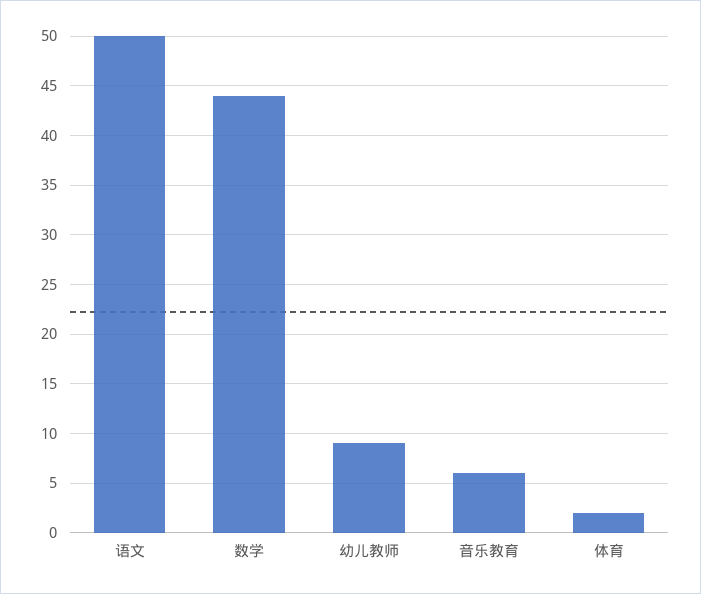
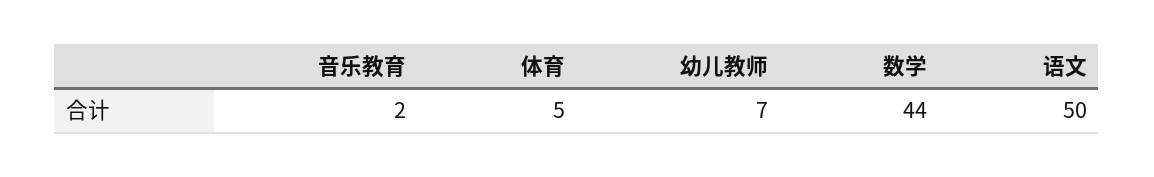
幼儿教师: 9 -> 7
音乐教育: 6 -> 2
体育: 2 -> 5

